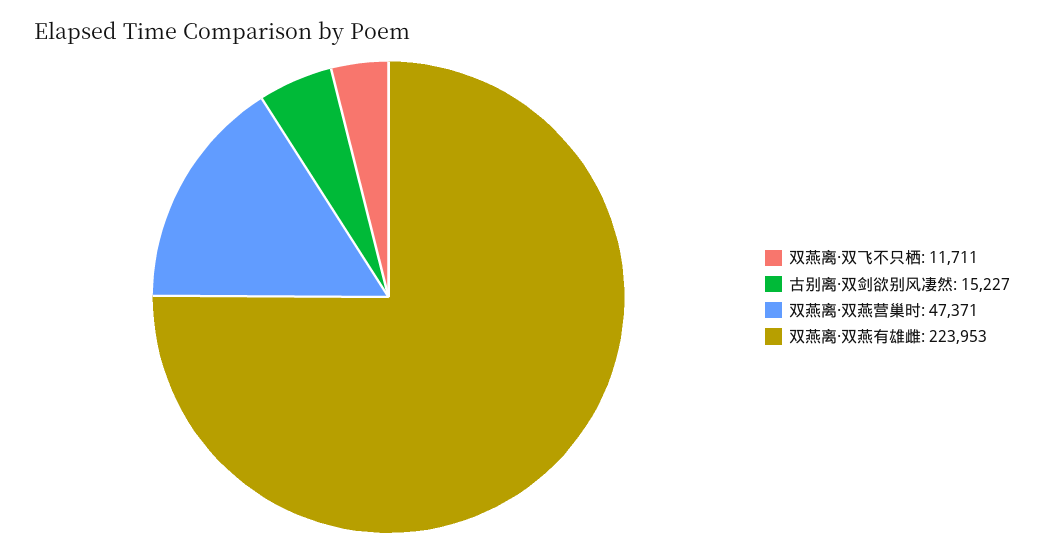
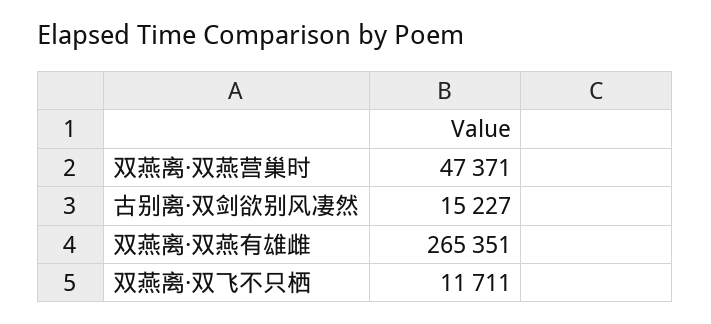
双燕离·双燕有雄雌: 223953 -> 265351

